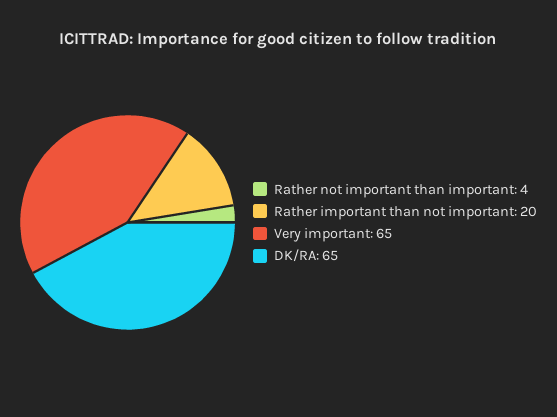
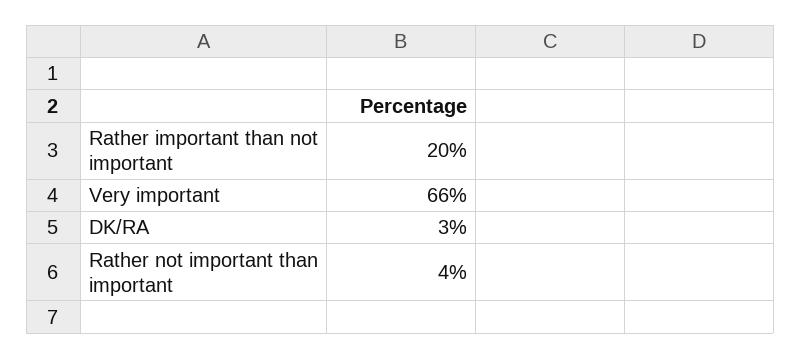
Very important: 65 -> 66
DK/RA: 65 -> 3

